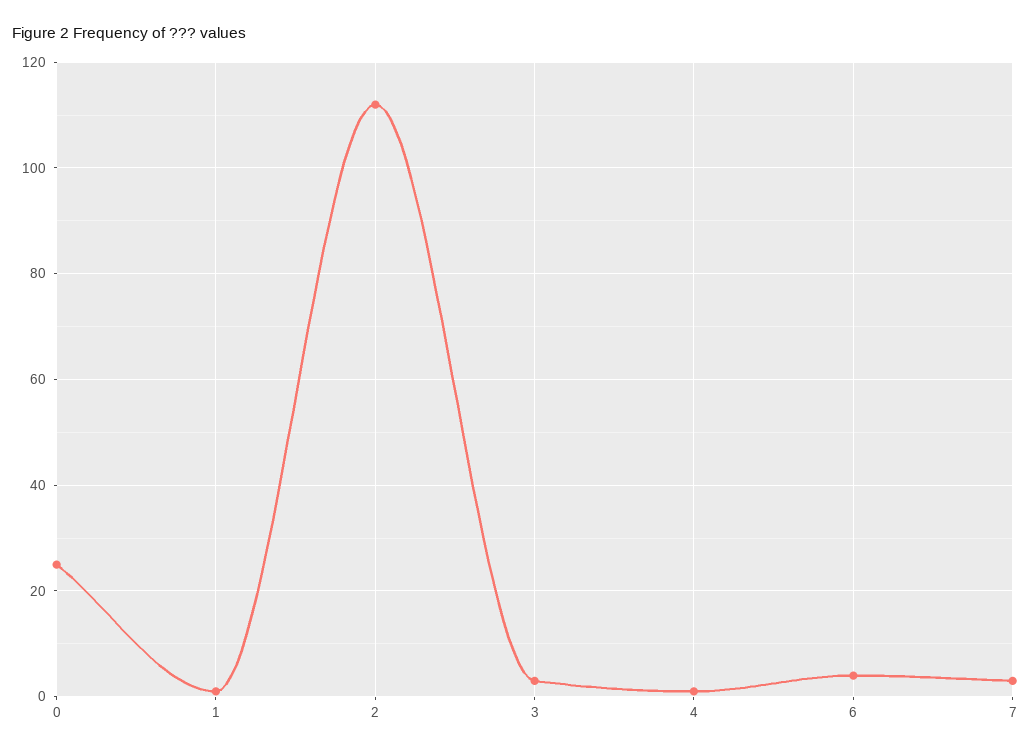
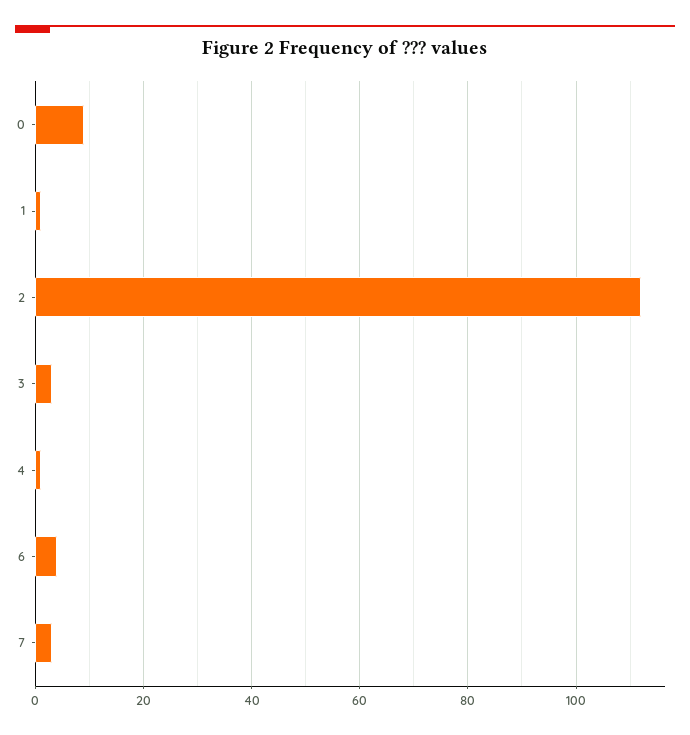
0: 25 -> 10

